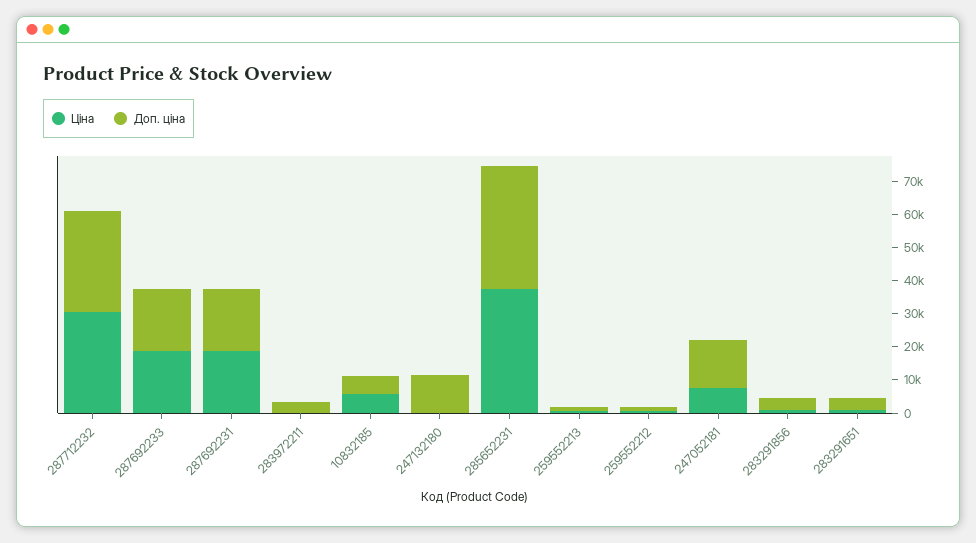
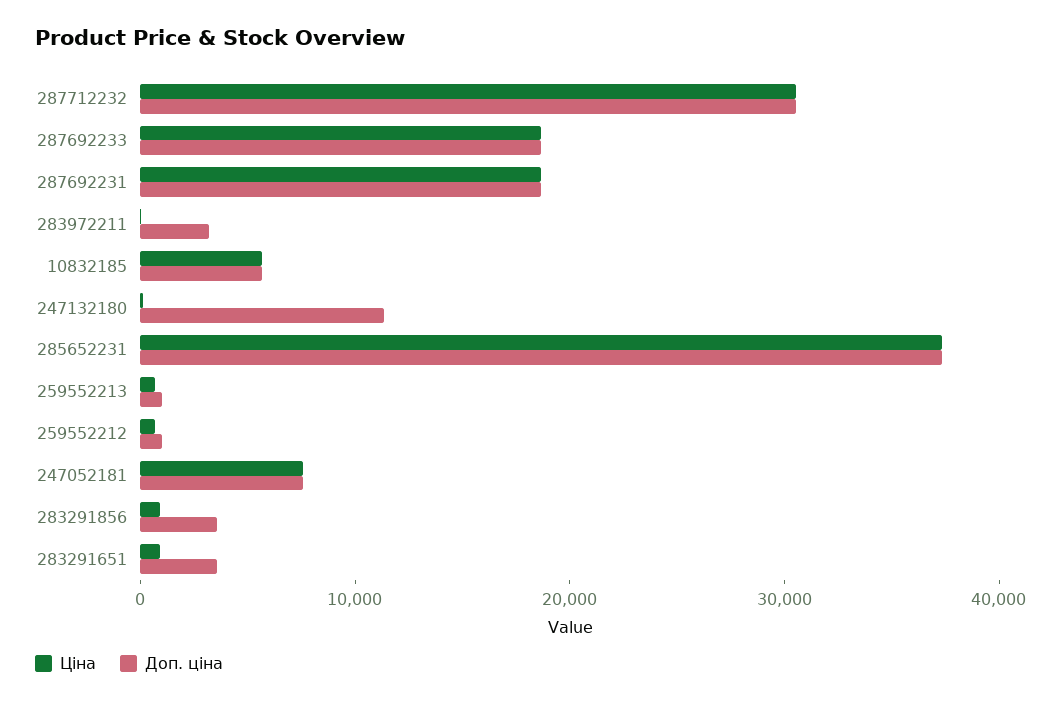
Доп. ціна, 247052181: 15000 -> 8000

